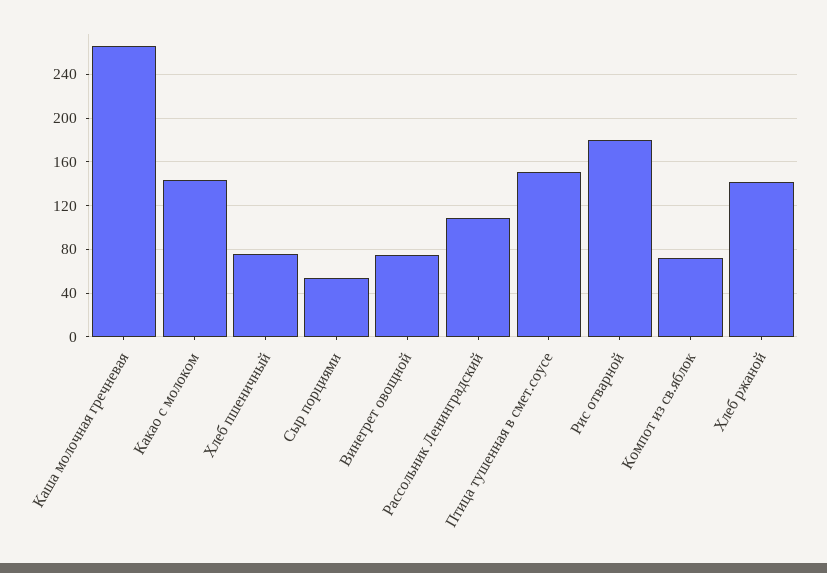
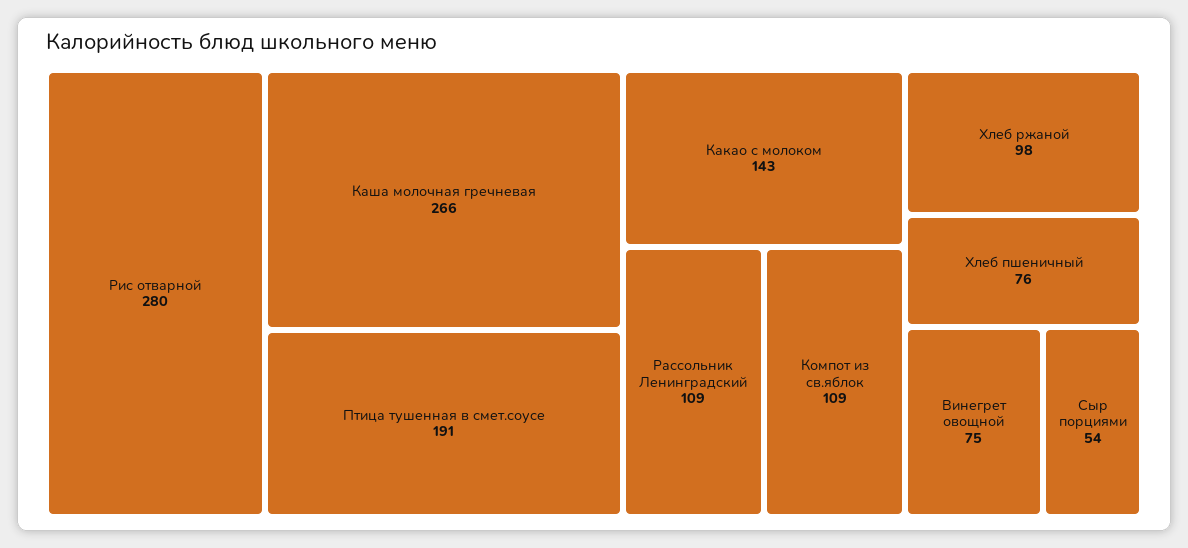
Птица тушенная в смет.соусе: 150 -> 191
Рис отварной: 180 -> 280
Компот из св.яблок: 70 -> 109
Хлеб ржаной: 140 -> 98

